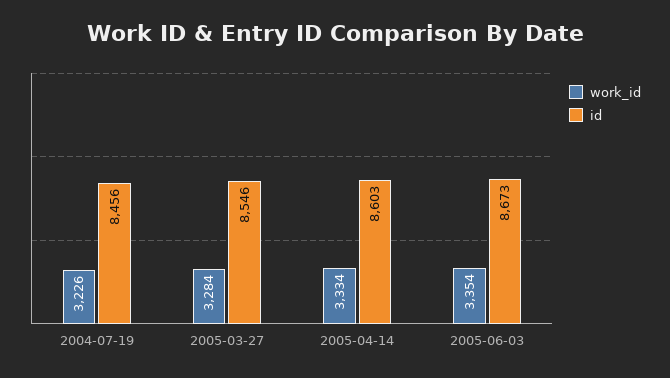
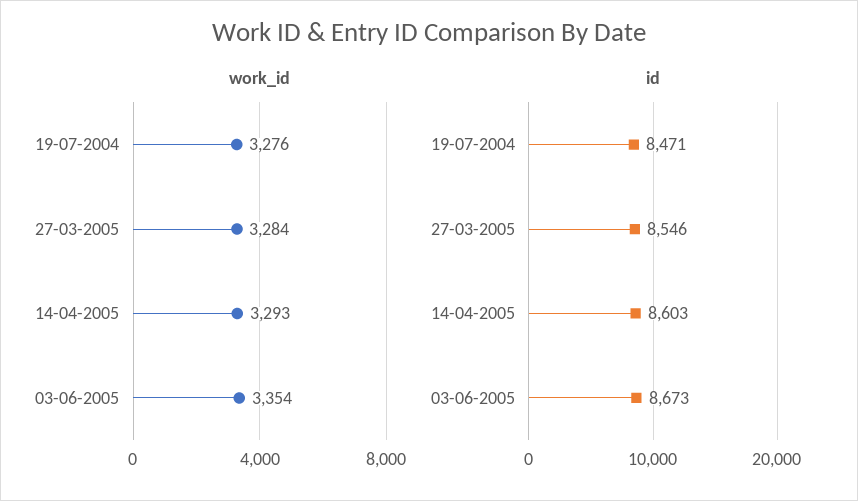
work_id, 2004-07-19: 3226 -> 3276
id, 2004-07-19: 8456 -> 8471
work_id, 2005-04-14: 3334 -> 3293

